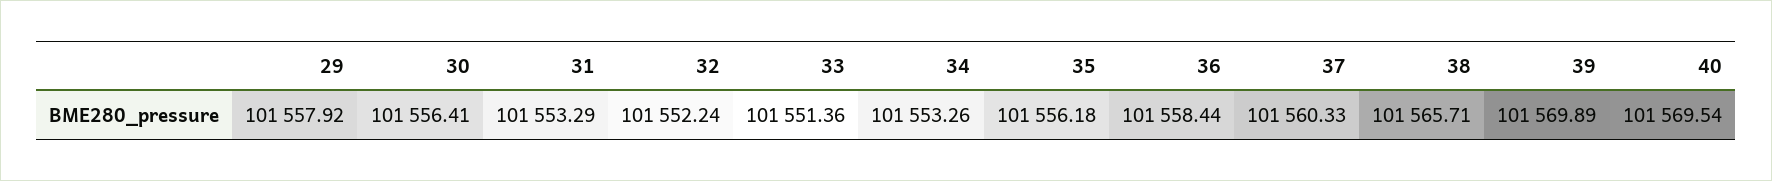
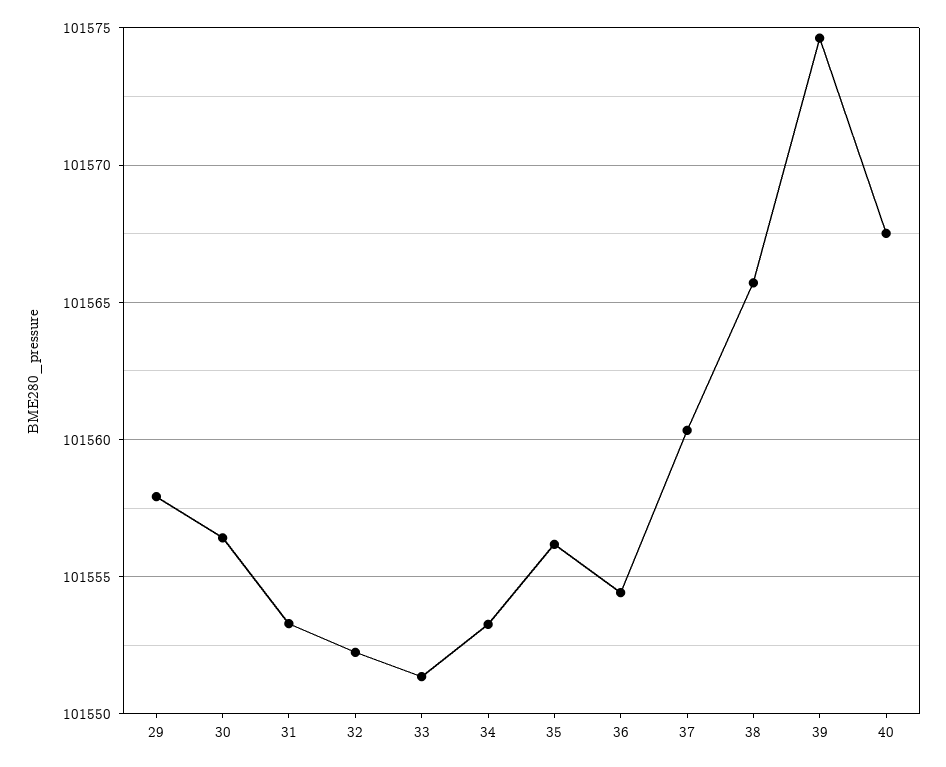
36: 101558.44 -> 101554.5
39: 101569.89 -> 101574.5
40: 101569.54 -> 101567.5

